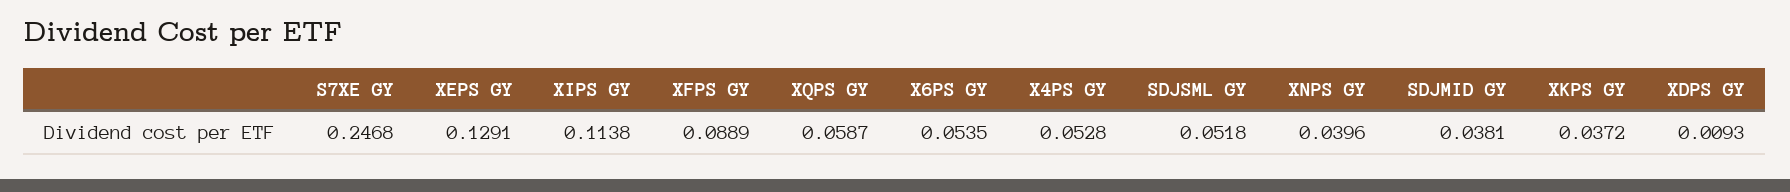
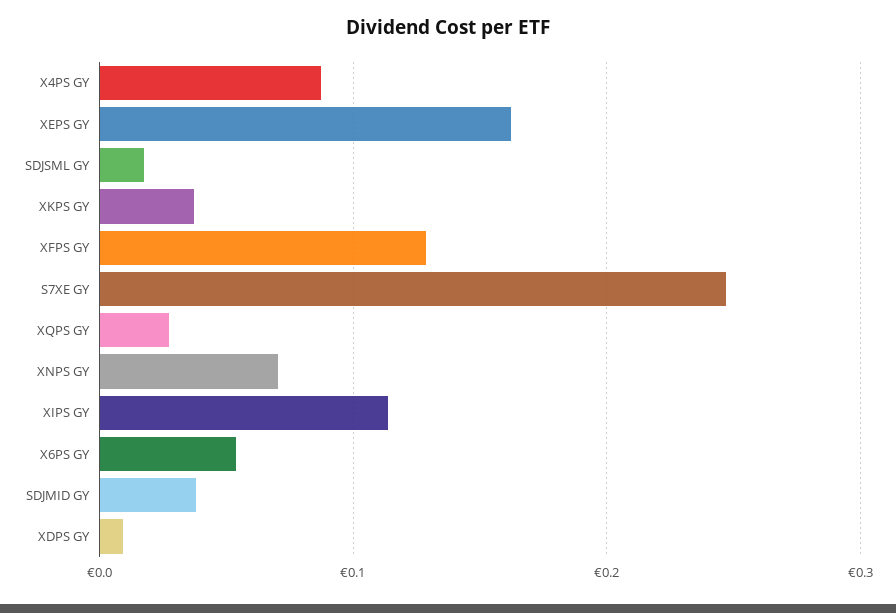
XEPS GY: 0.1291 -> 0.16
XFPS GY: 0.0889 -> 0.13
XQPS GY: 0.0587 -> 0.03
X4PS GY: 0.0528 -> 0.09
SDJSML GY: 0.0518 -> 0.02
XNPS GY: 0.0396 -> 0.07

